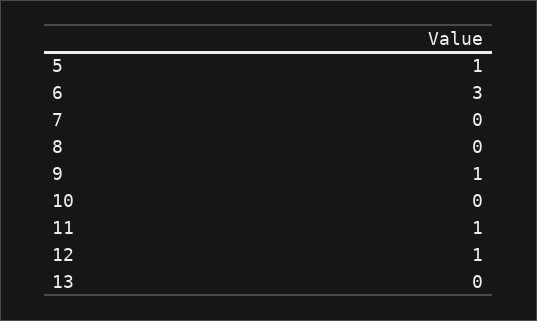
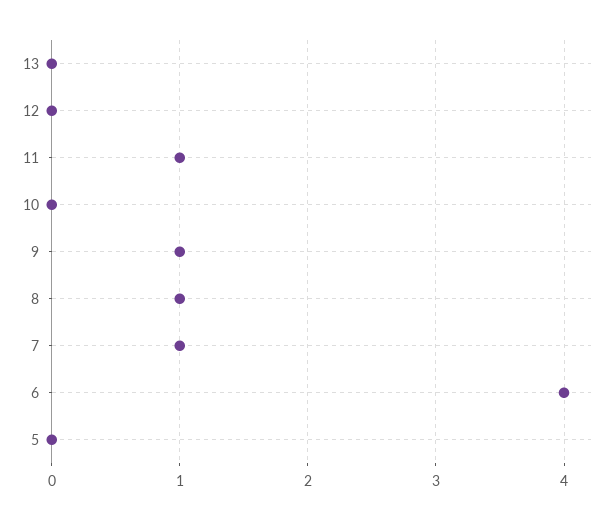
5: 1 -> 0
6: 3 -> 4
7: 0 -> 1
8: 0 -> 1
12: 1 -> 0

